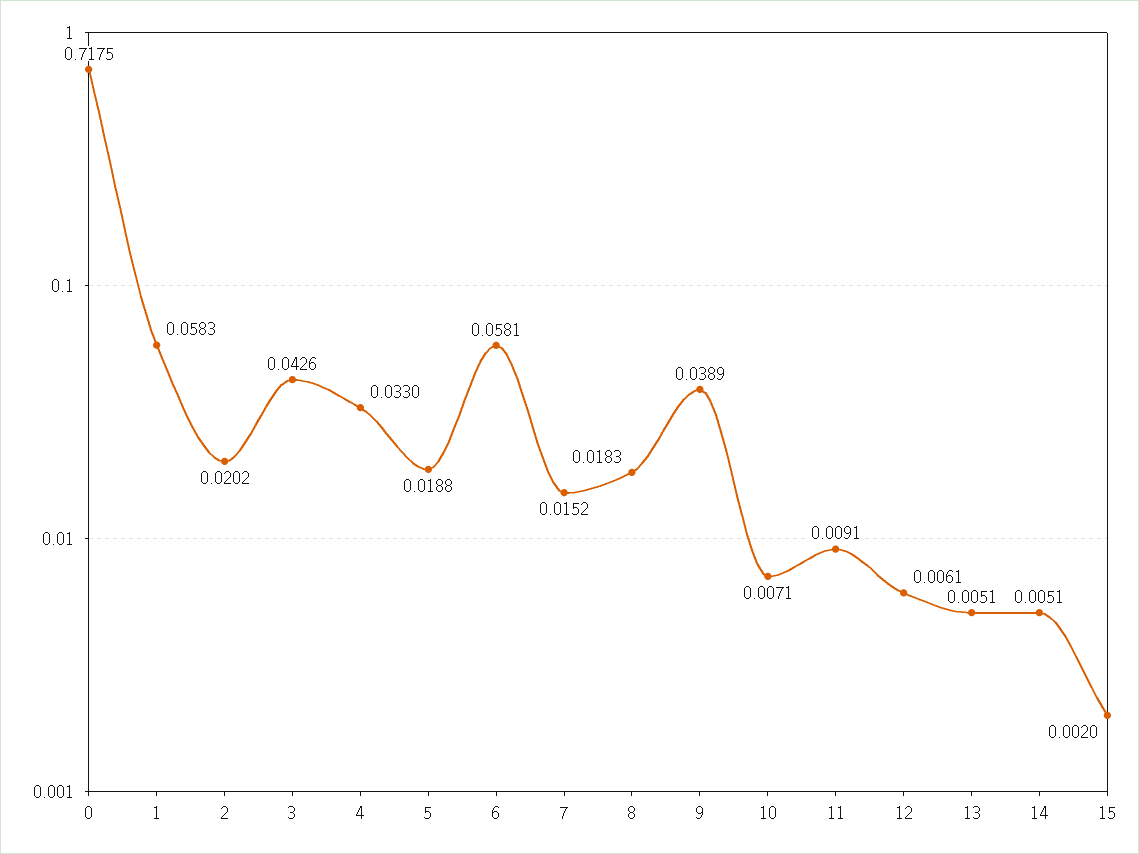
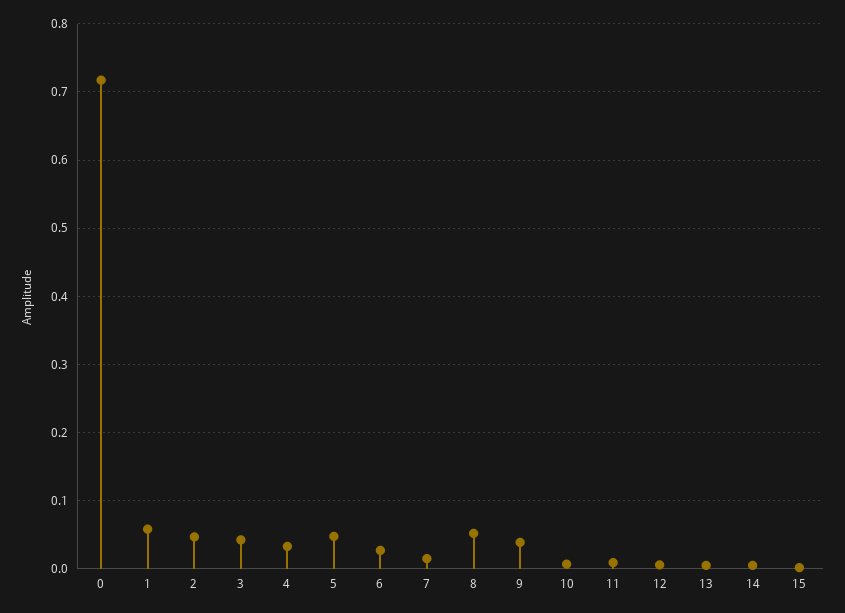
2: 0.0202 -> 0.05
5: 0.0188 -> 0.05
6: 0.0581 -> 0.03
8: 0.0183 -> 0.05

